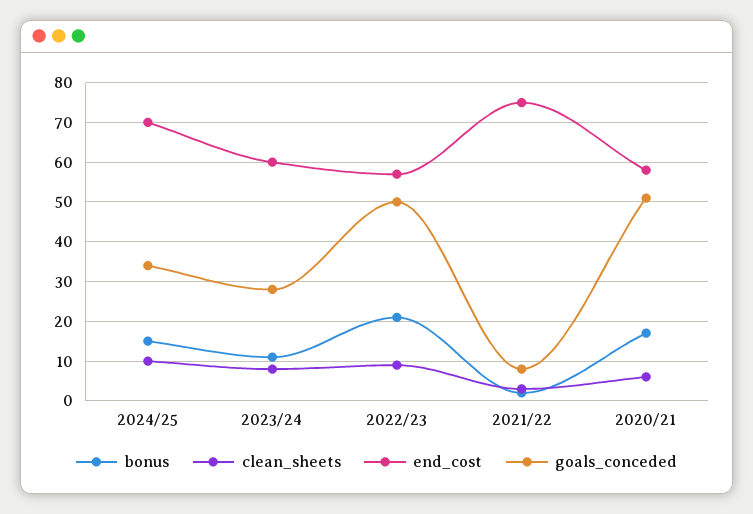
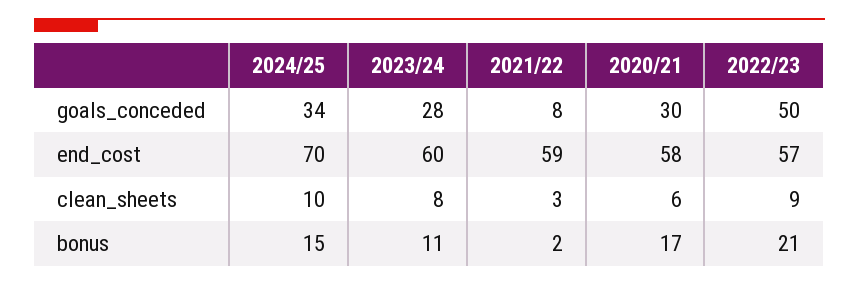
end_cost, 2021/22: 75 -> 59
goals_conceded, 2020/21: 50 -> 30

